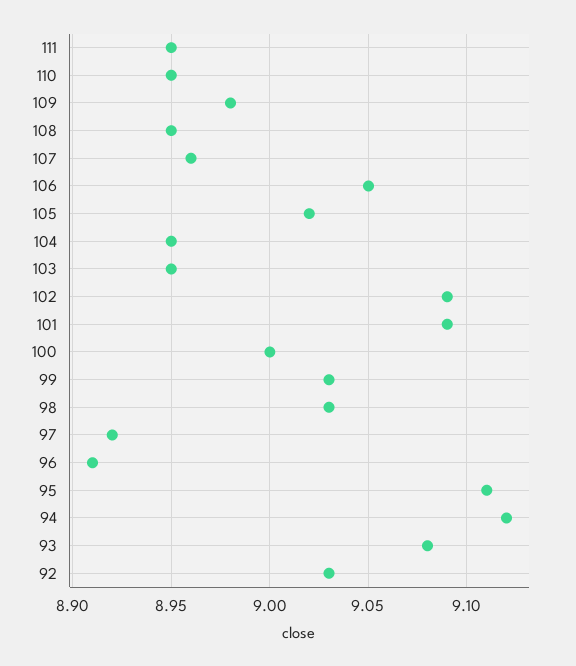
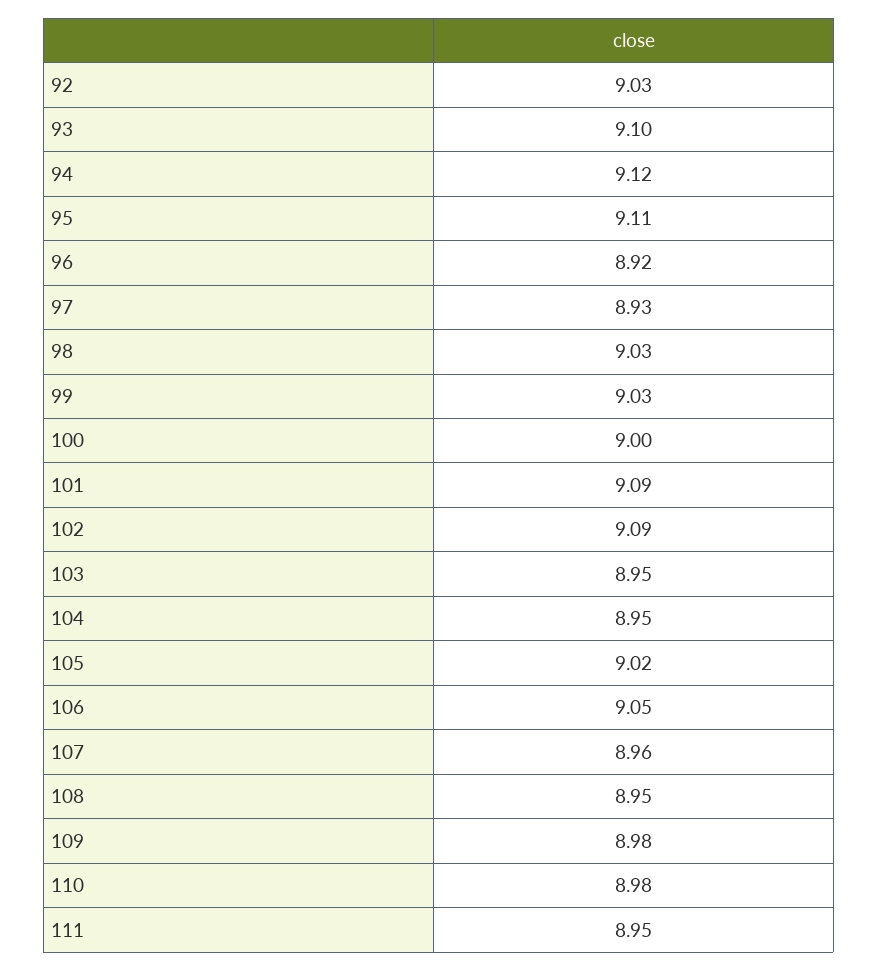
110: 8.95 -> 8.98
97: 8.92 -> 8.93
96: 8.91 -> 8.92
93: 9.08 -> 9.1

